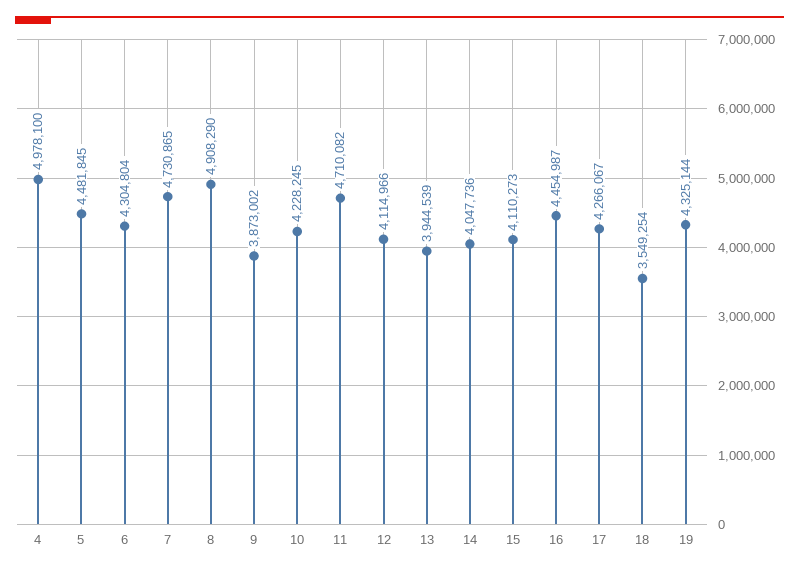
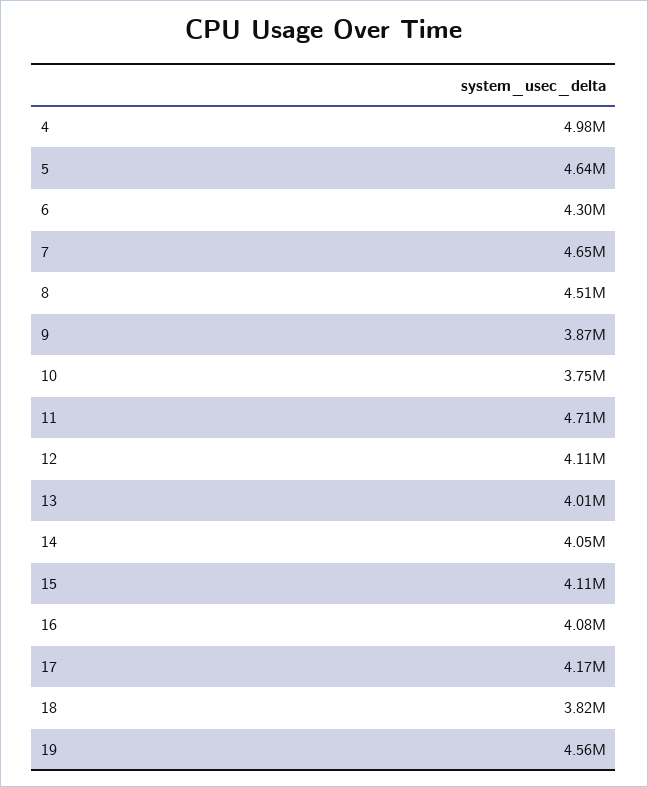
5: 4481845 -> 4640000
7: 4730865 -> 4650000
8: 4908290 -> 4510000
10: 4228245 -> 3750000
13: 3944539 -> 4010000
16: 4454987 -> 4080000
17: 4266067 -> 4170000
18: 3549254 -> 3820000
19: 4325144 -> 4560000

